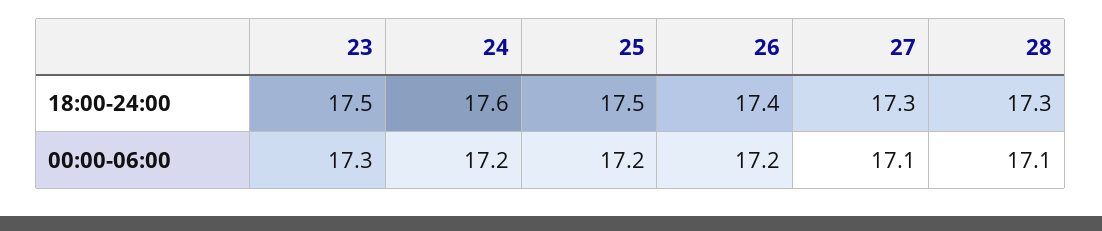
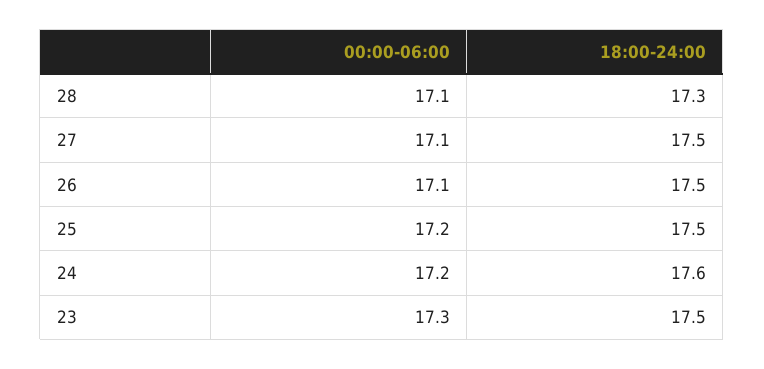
26, 18:00-24:00: 17.4 -> 17.5
27, 18:00-24:00: 17.3 -> 17.5
26, 00:00-06:00: 17.2 -> 17.1

